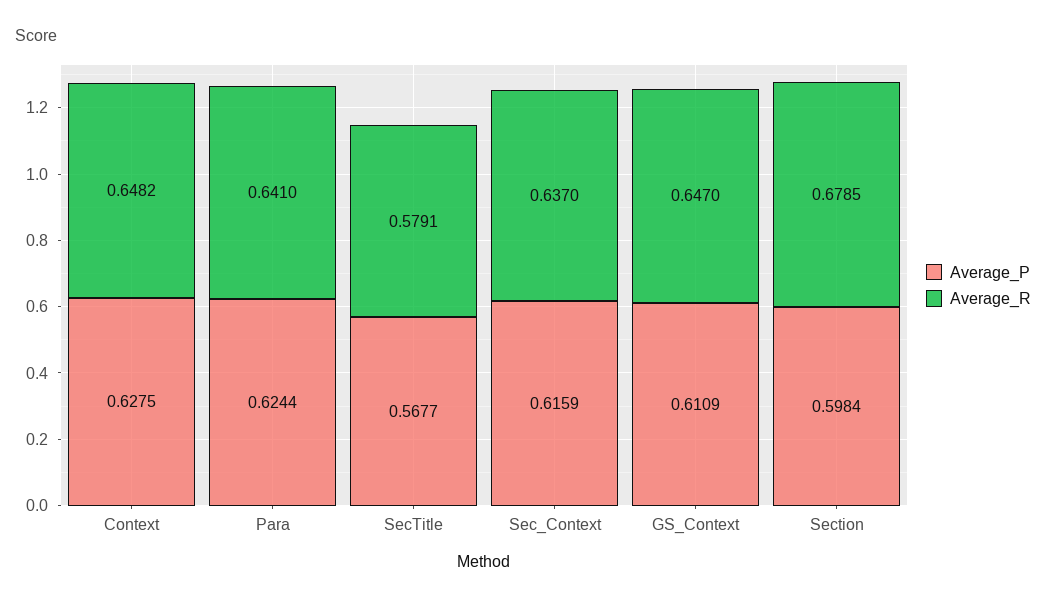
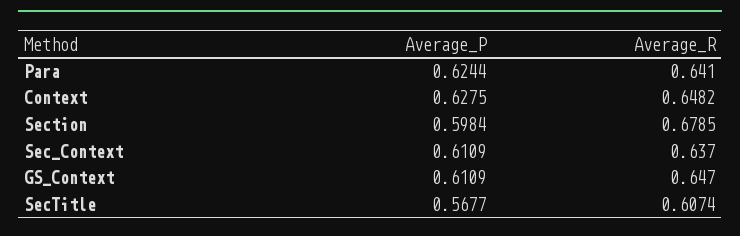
Average_R, SecTitle: 0.5791 -> 0.6074
Average_P, Sec_Context: 0.6159 -> 0.6109

